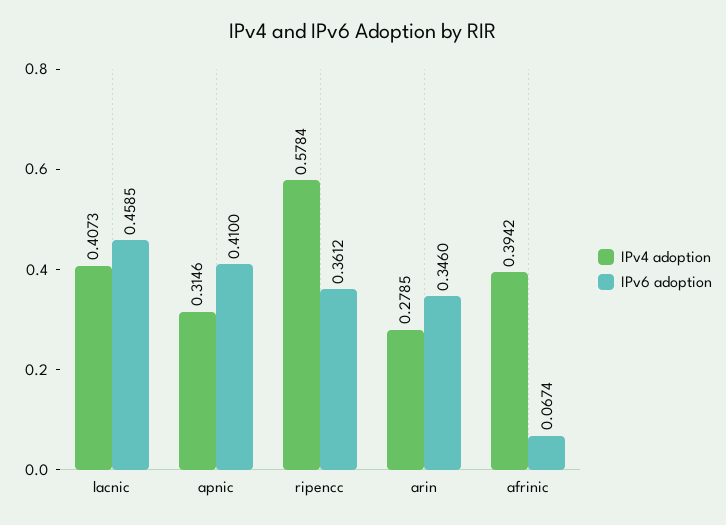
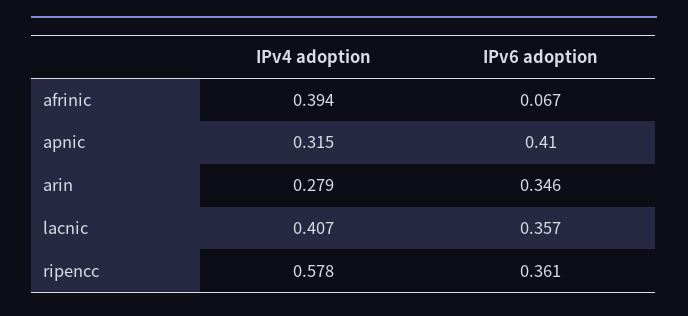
IPv6 adoption, lacnic: 0.4585 -> 0.357

